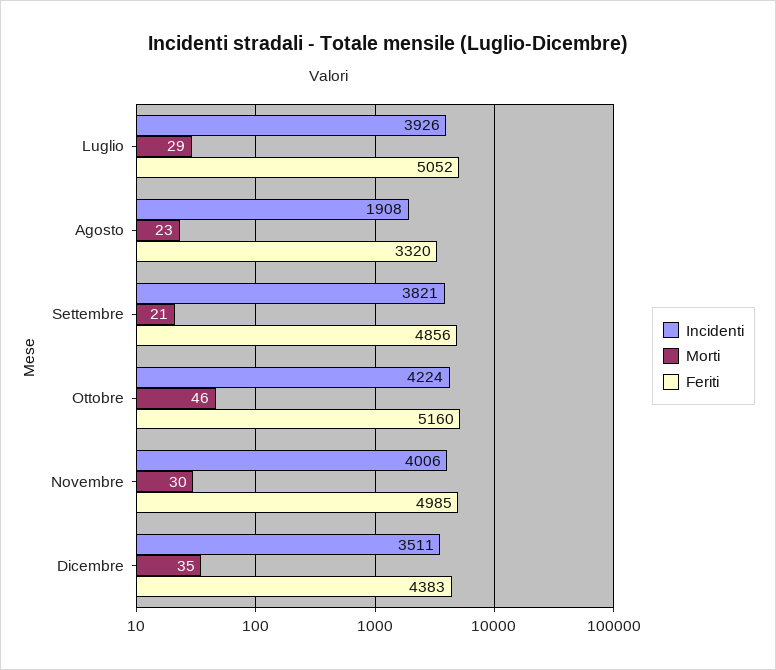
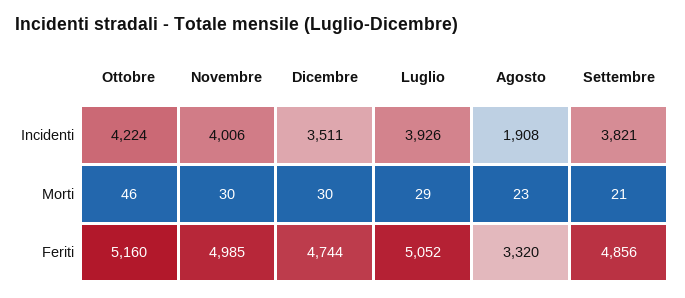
Morti, Dicembre: 35 -> 30
Feriti, Dicembre: 4383 -> 4744

